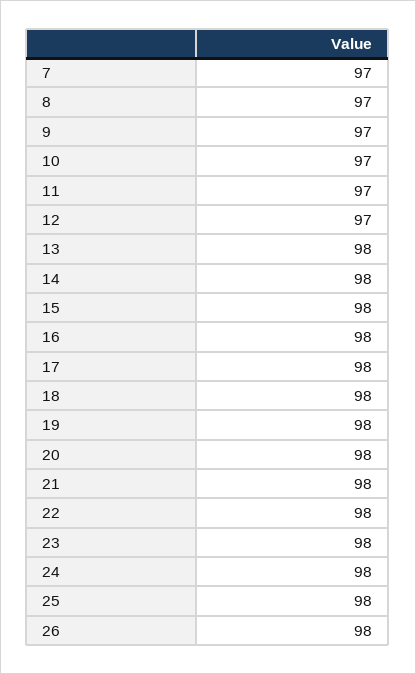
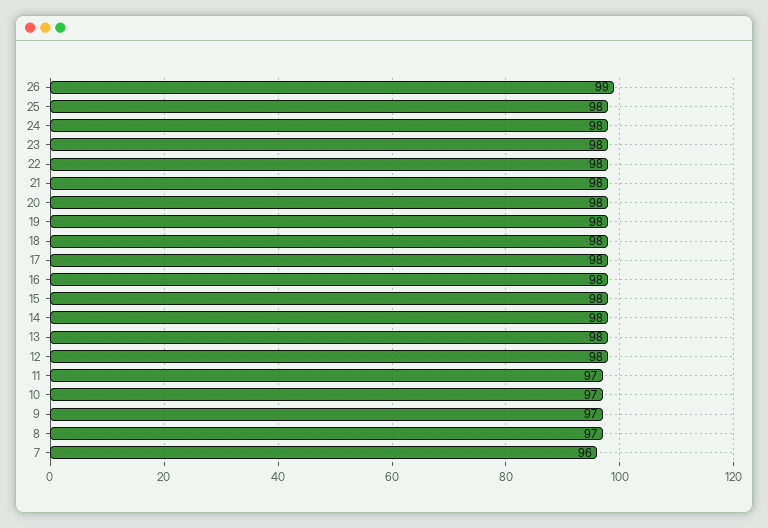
7: 97 -> 96
12: 97 -> 98
26: 98 -> 99

